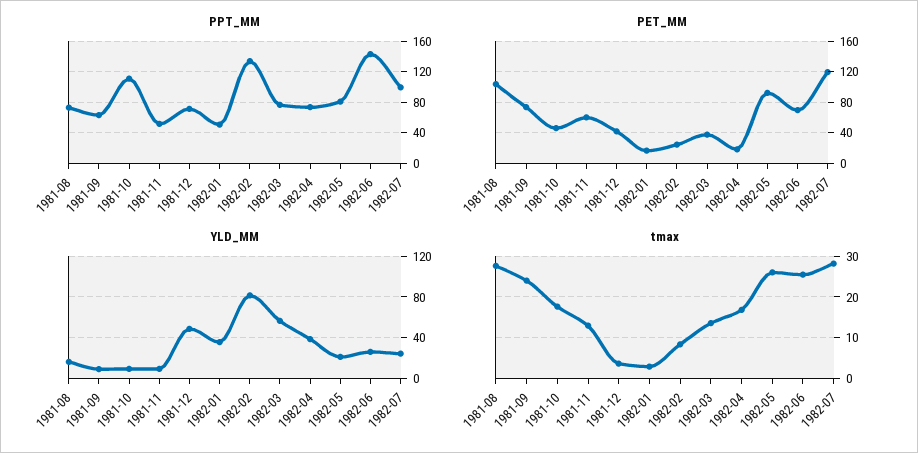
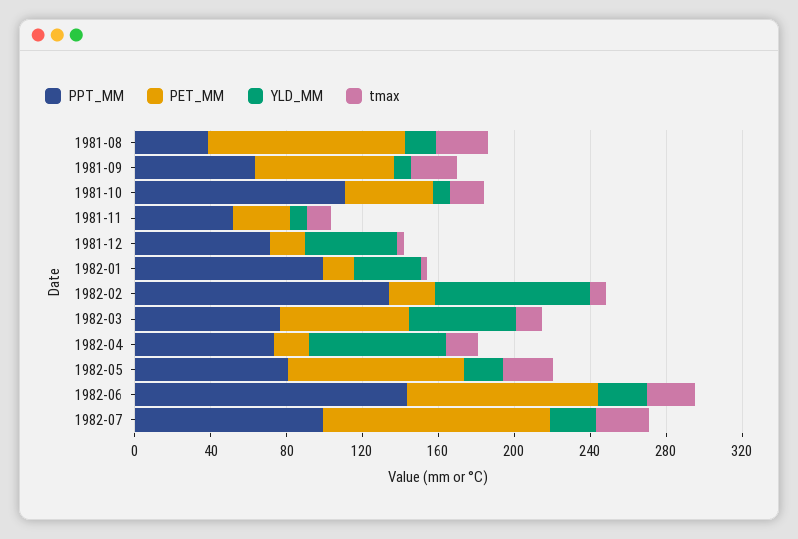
PPT_MM, 1981-08: 70 -> 40
PPT_MM, 1982-01: 50 -> 100
PET_MM, 1981-11: 60 -> 30
PET_MM, 1981-12: 40 -> 20
PET_MM, 1982-03: 40 -> 70
PET_MM, 1982-06: 70 -> 100
YLD_MM, 1982-04: 40 -> 70

